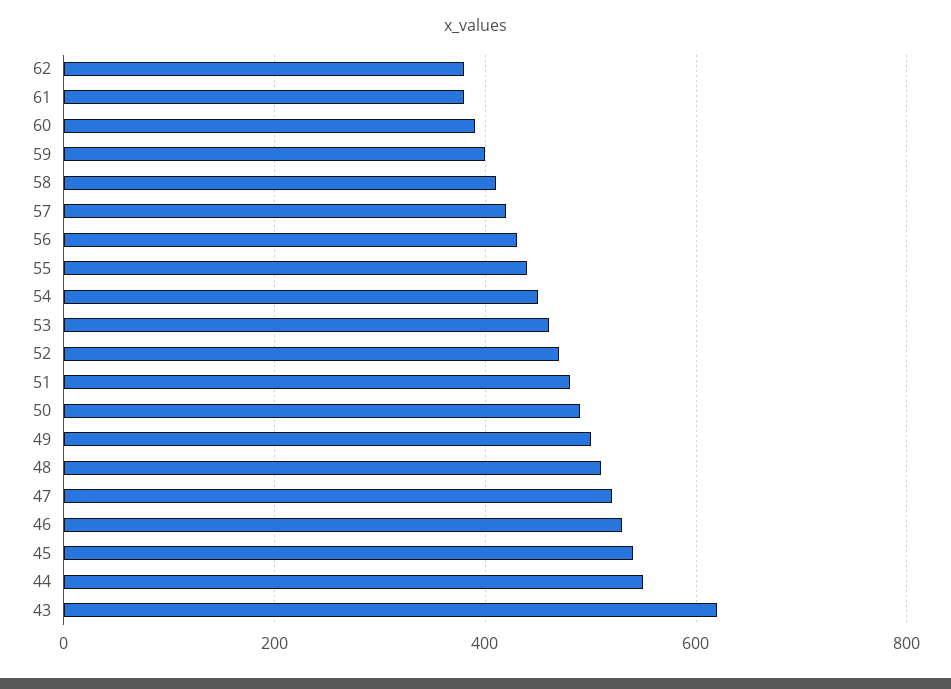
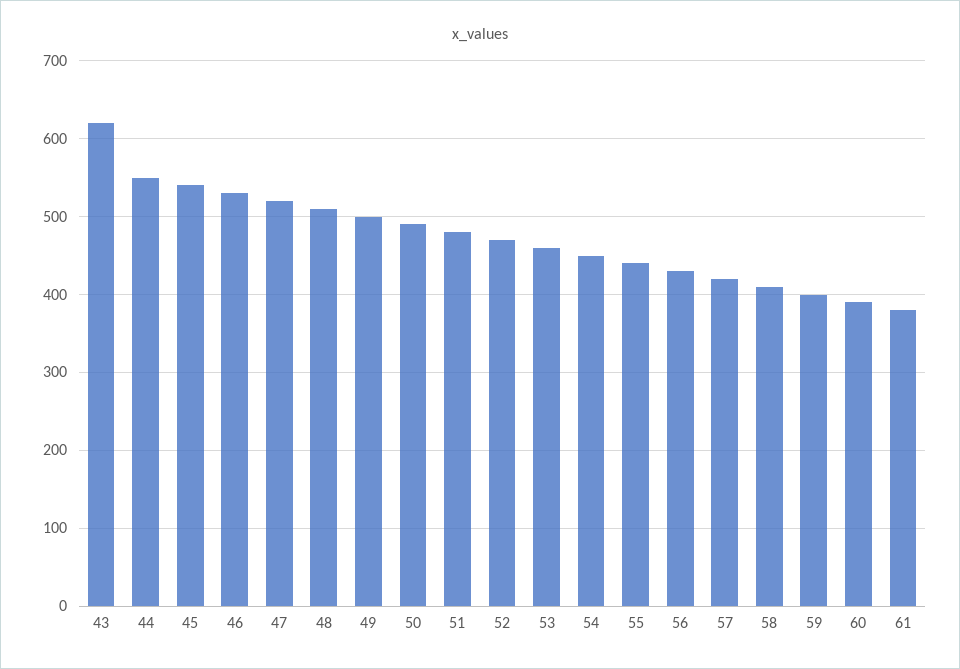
62: 380 -> none

